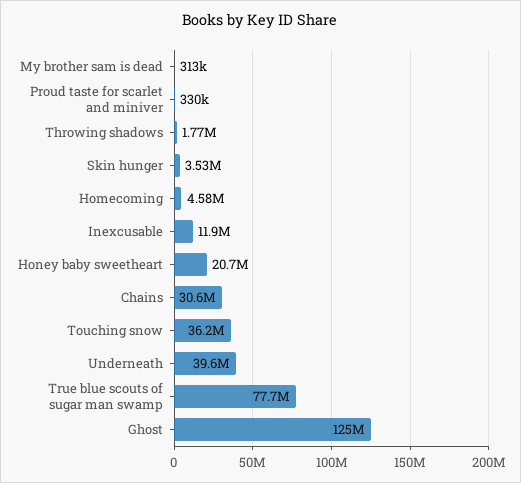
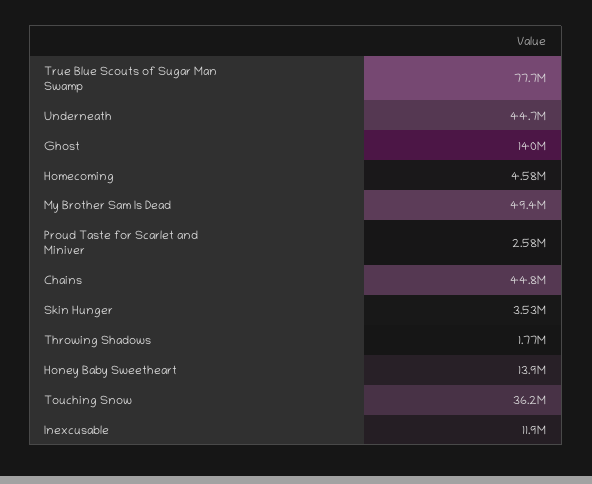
My brother sam is dead: 313000 -> 49400000
Proud taste for scarlet and miniver: 330000 -> 2580000
Honey baby sweetheart: 20700000 -> 13900000
Chains: 30600000 -> 44800000
Underneath: 39600000 -> 44700000
Ghost: 125000000 -> 140000000

